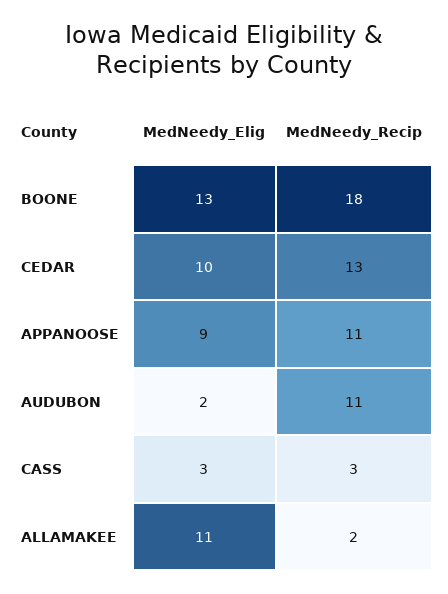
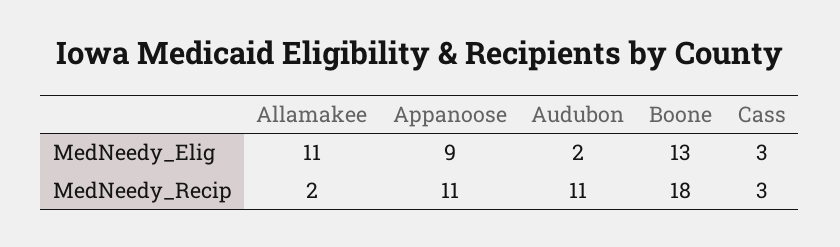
MedNeedy_Elig, CEDAR: 10 -> none
MedNeedy_Recip, CEDAR: 13 -> none

